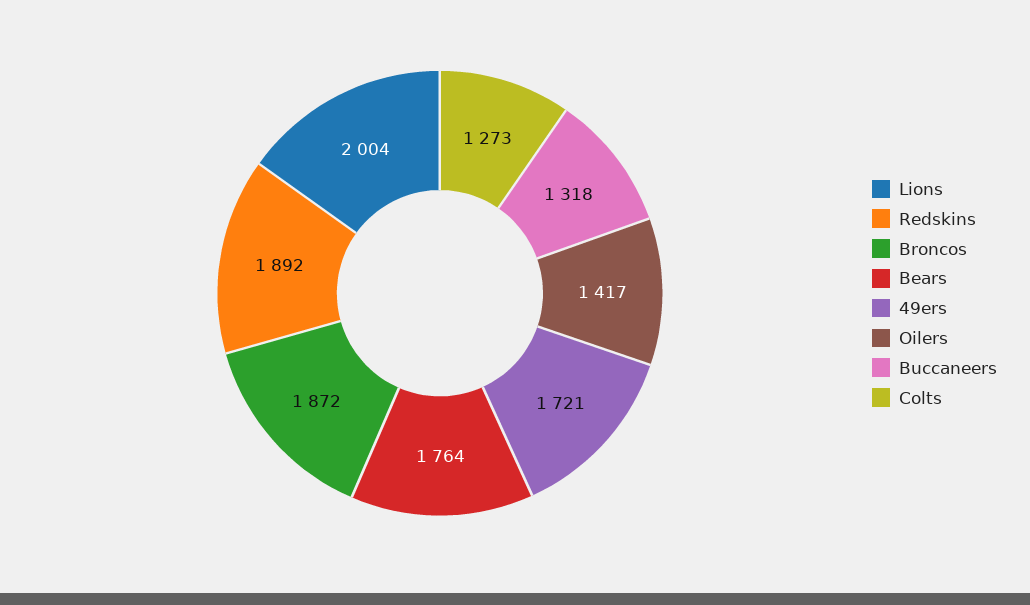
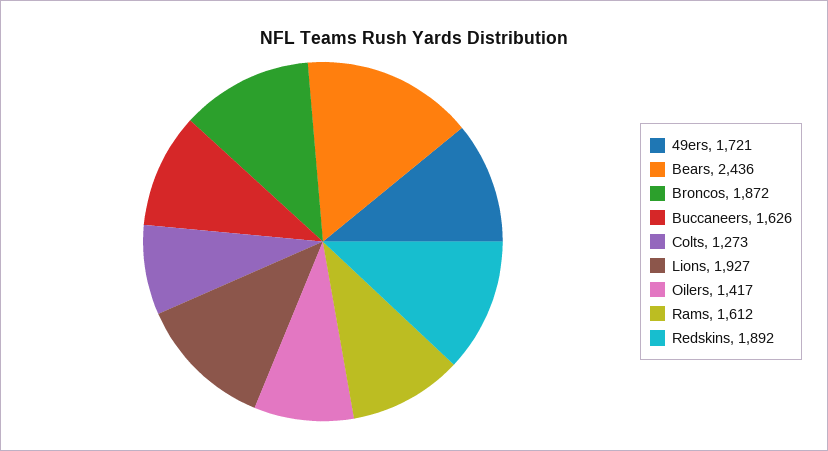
Lions: 2004 -> 1927
Bears: 1764 -> 2436
Buccaneers: 1318 -> 1626
Rams: none -> 1612

